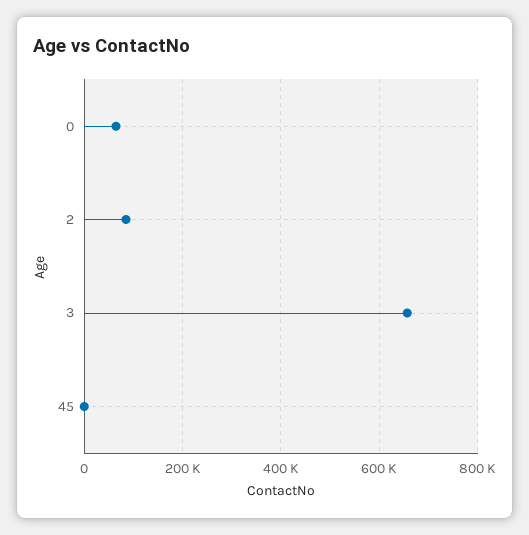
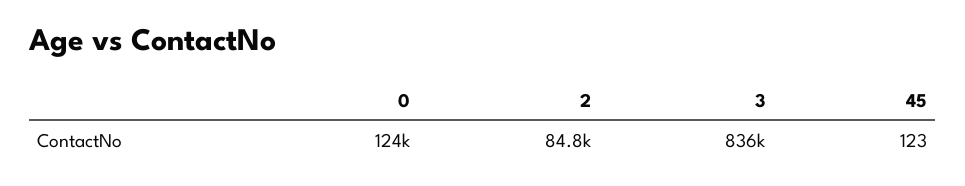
0: 60000 -> 124000
3: 660000 -> 836000

